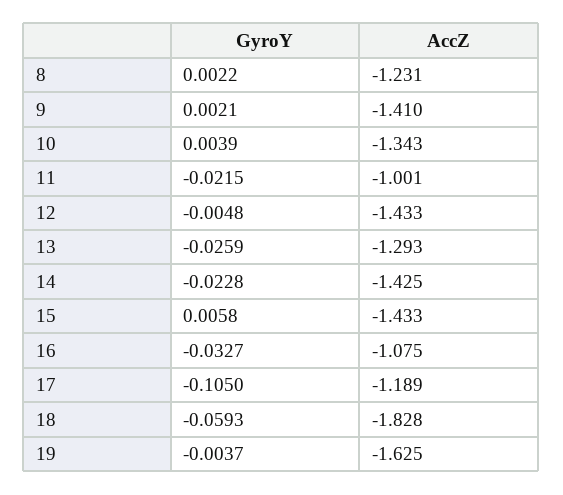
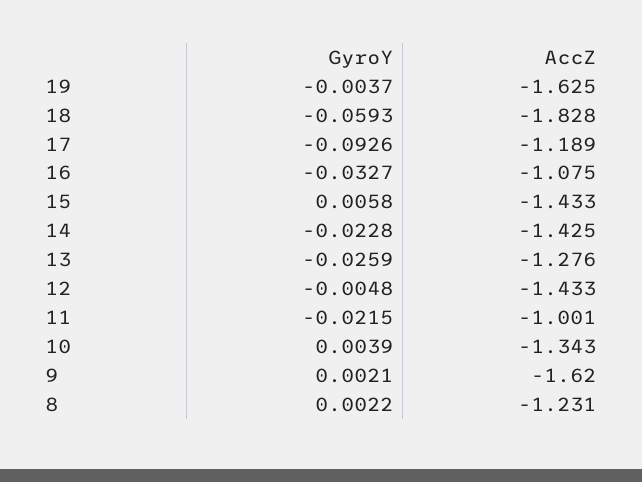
AccZ, 9: -1.41 -> -1.62
AccZ, 13: -1.293 -> -1.276
GyroY, 17: -0.105 -> -0.0926

